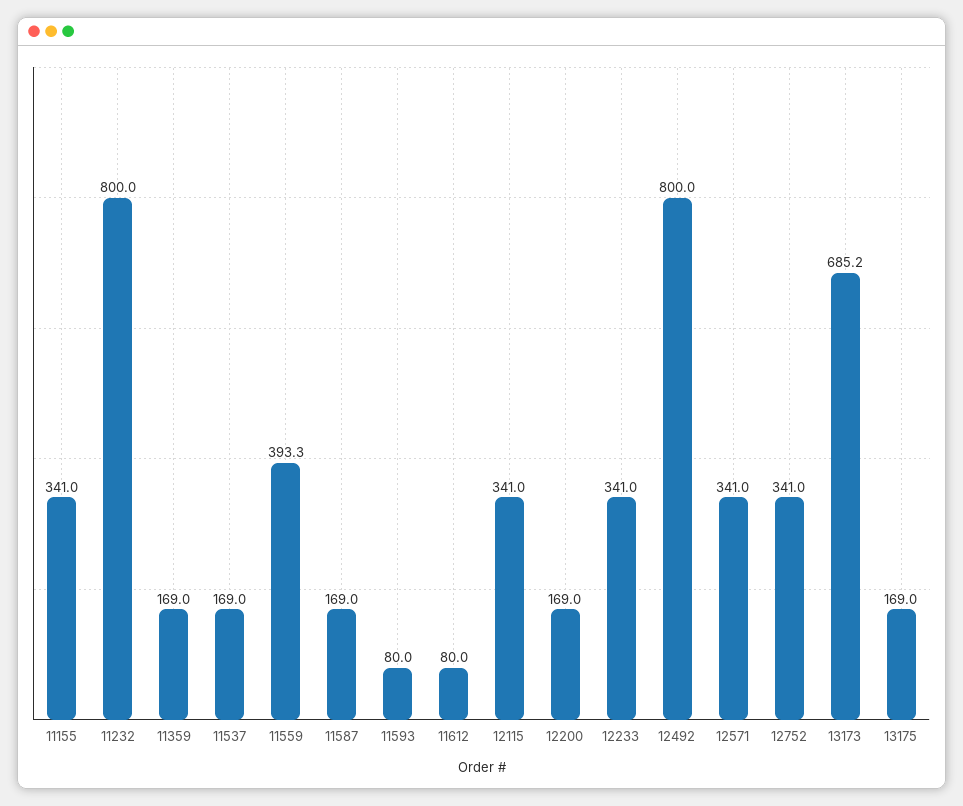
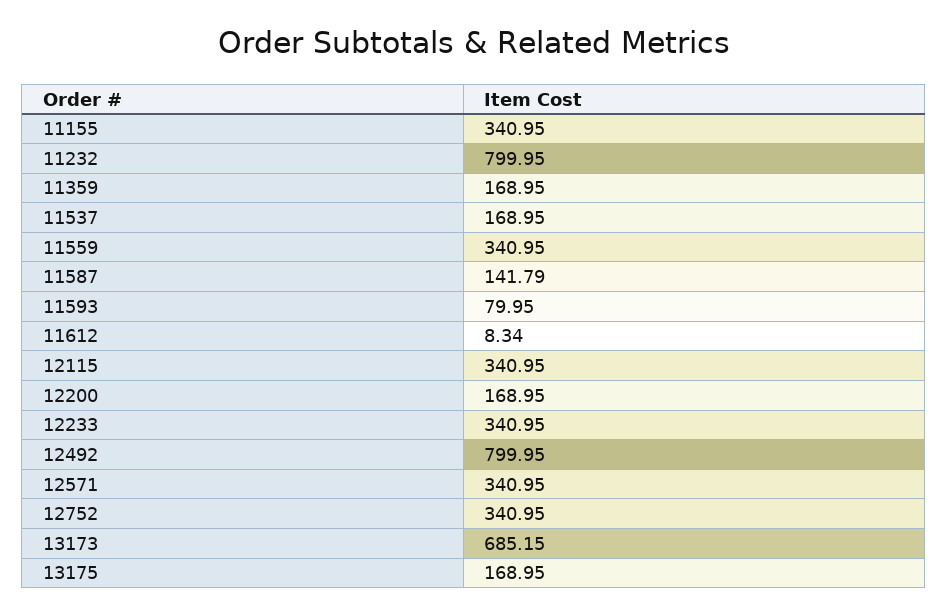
11559: 393.3 -> 340.95
11587: 169 -> 141.79
11612: 80 -> 8.34

